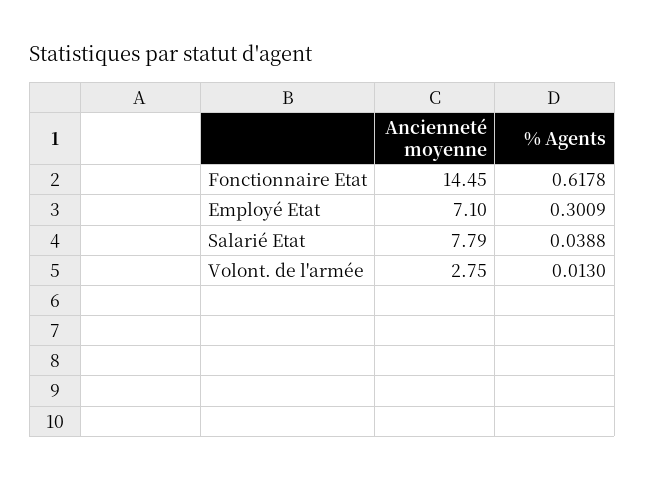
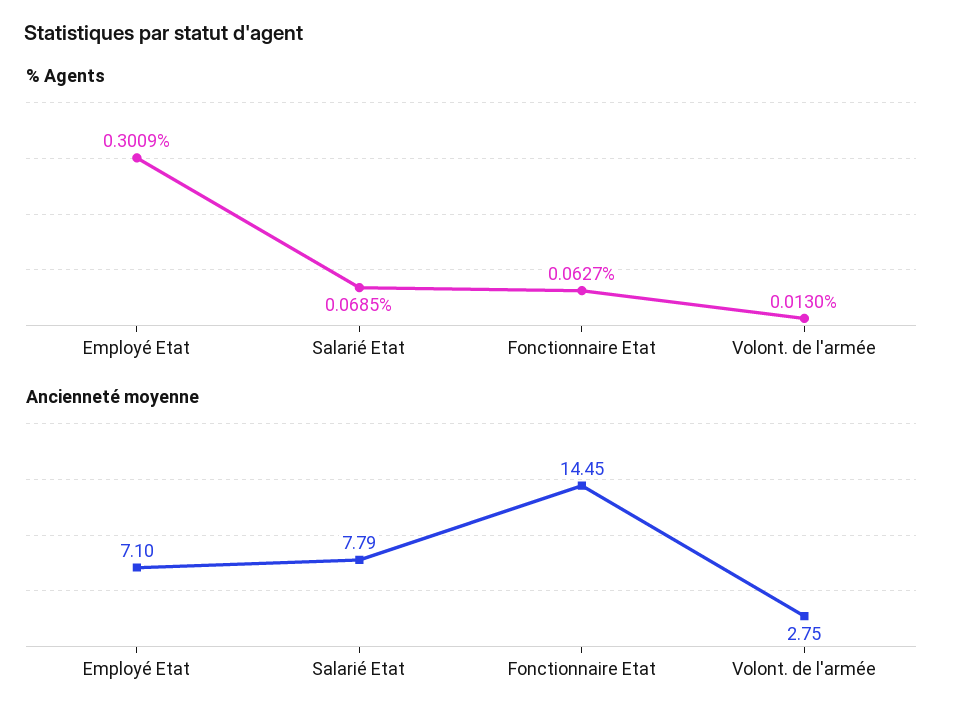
% Agents, Fonctionnaire Etat: 0.6178 -> 0.0627
% Agents, Salarié Etat: 0.0388 -> 0.0685

